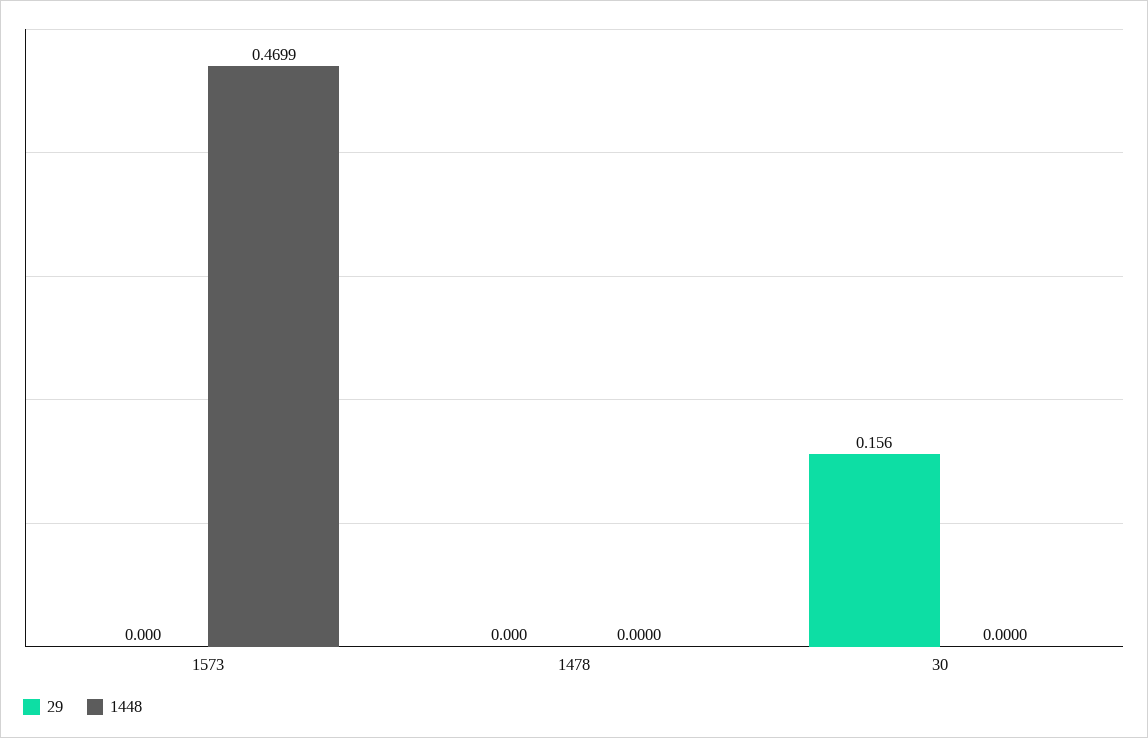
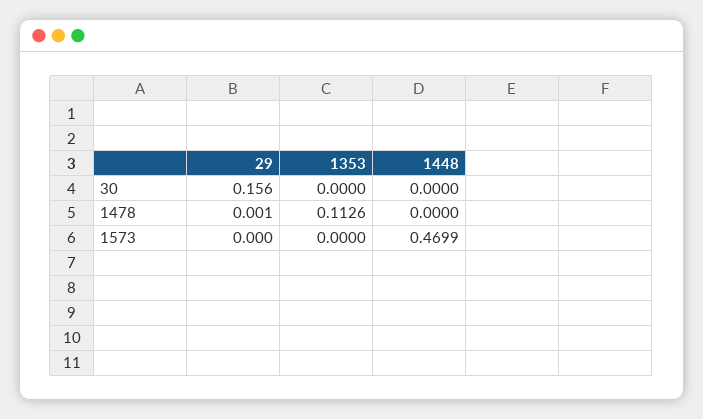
29, 1478: 0 -> 0.001
1353, 30: none -> 0
1353, 1478: none -> 0.1126
1353, 1573: none -> 0

